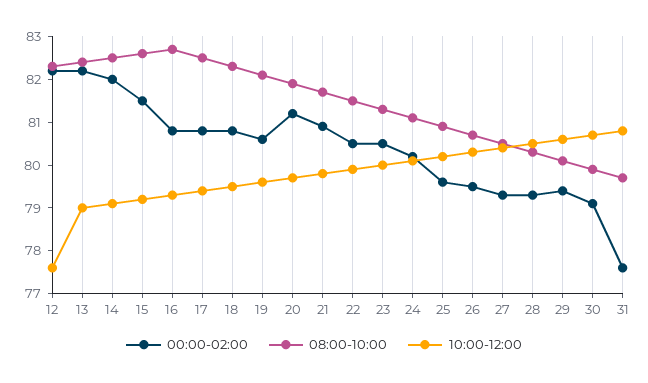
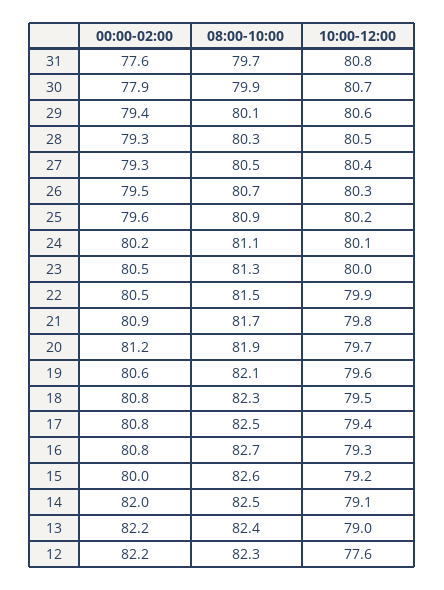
00:00-02:00, 15: 81.5 -> 80
00:00-02:00, 30: 79 -> 77.9

